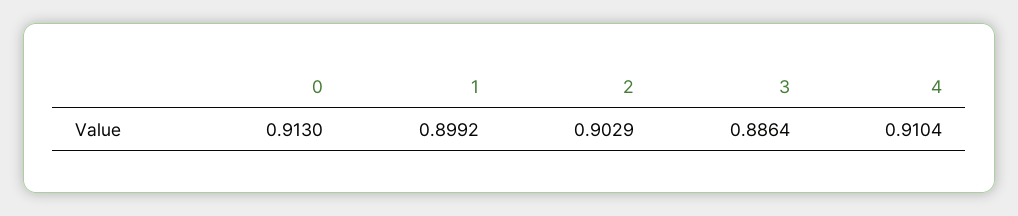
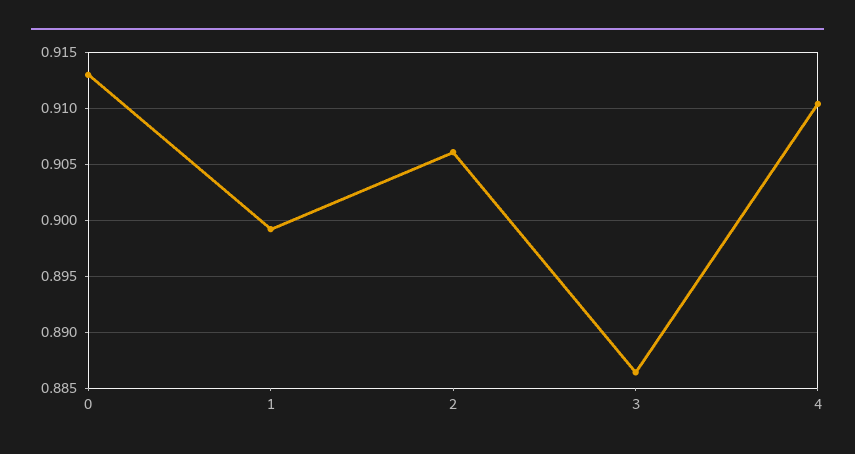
2: 0.9029 -> 0.906

